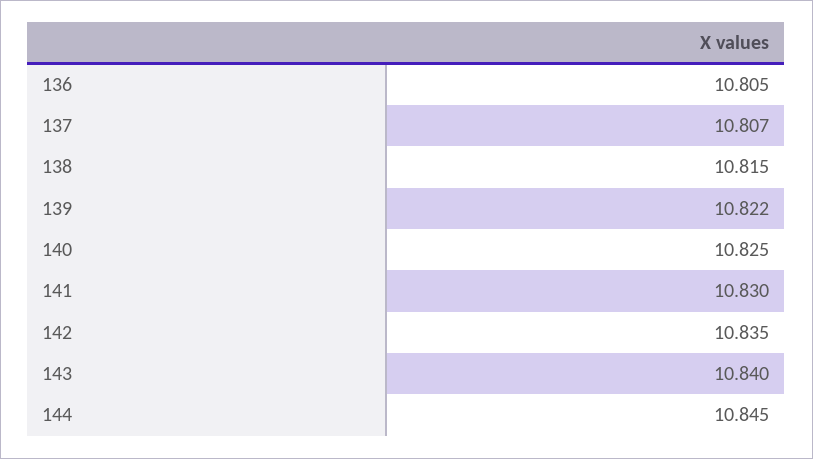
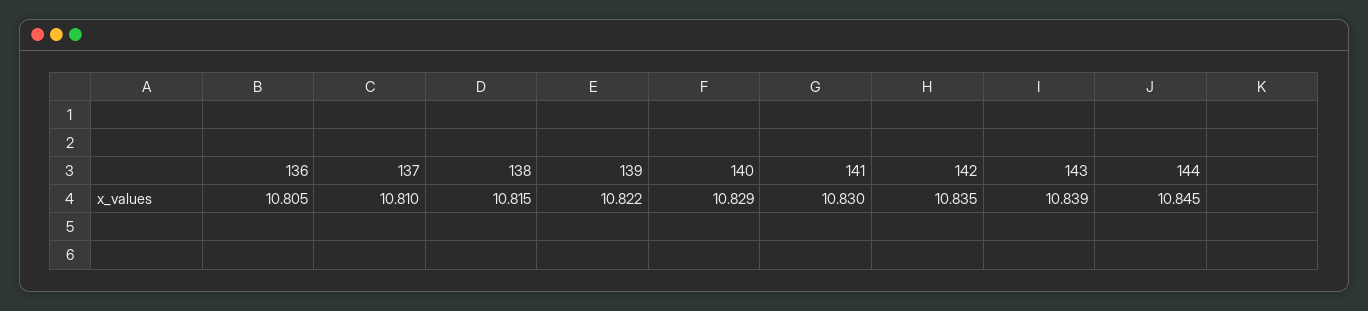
137: 10.807 -> 10.81
140: 10.825 -> 10.829
143: 10.84 -> 10.839

